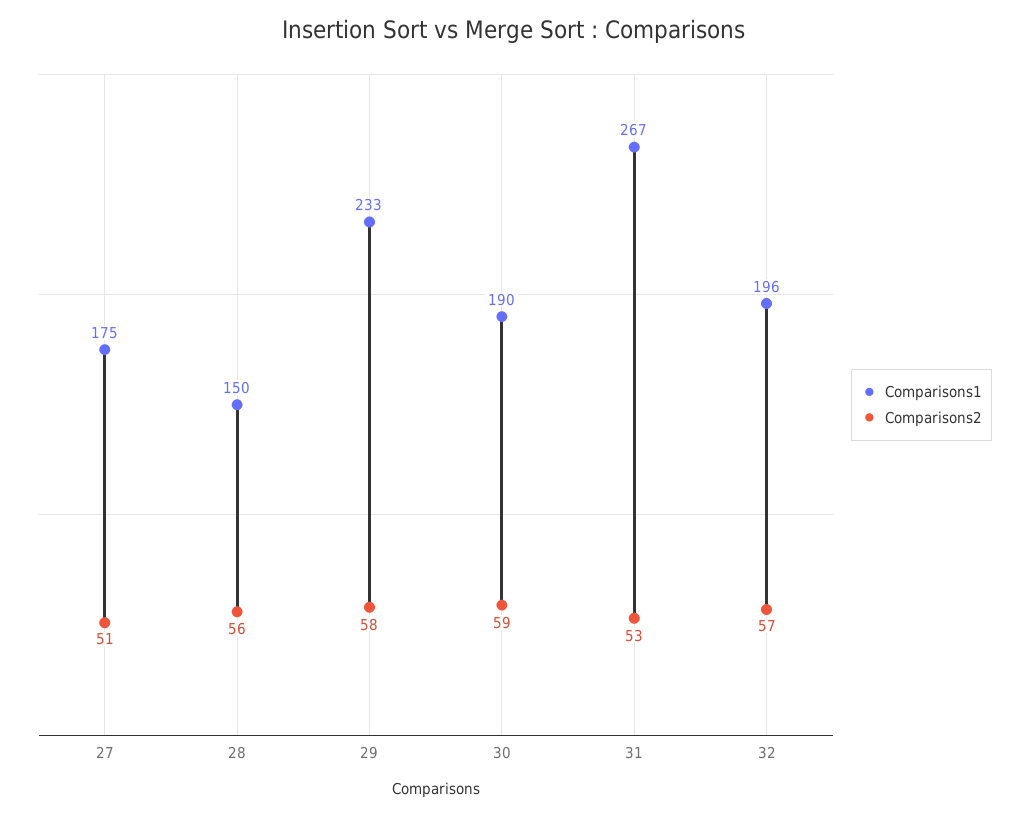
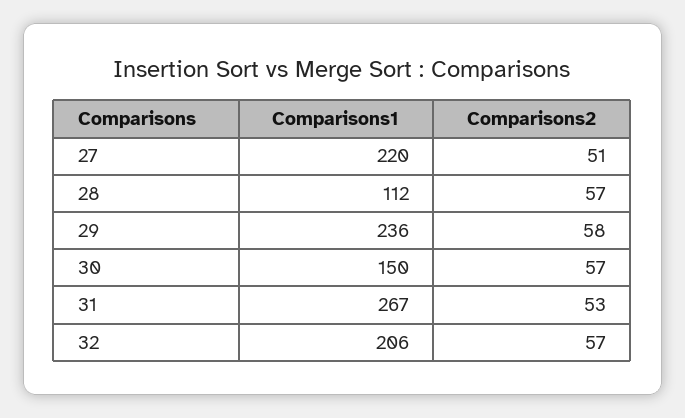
Comparisons1, 27: 175 -> 220
Comparisons1, 28: 150 -> 112
Comparisons2, 28: 56 -> 57
Comparisons1, 29: 233 -> 236
Comparisons1, 30: 190 -> 150
Comparisons2, 30: 59 -> 57
Comparisons1, 32: 196 -> 206

